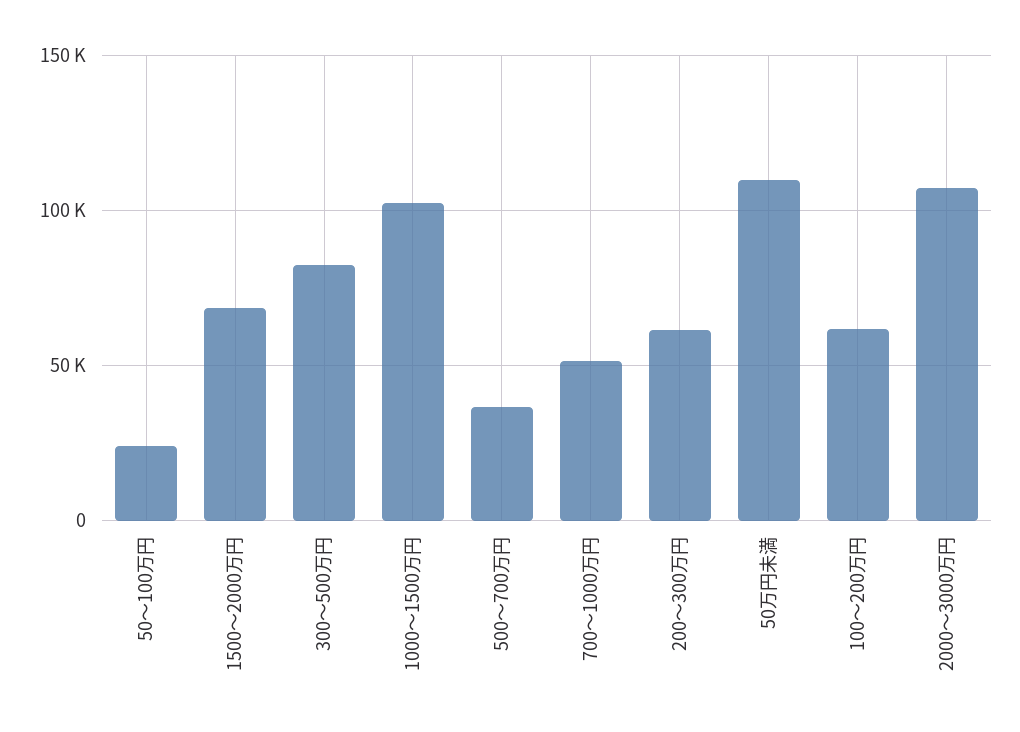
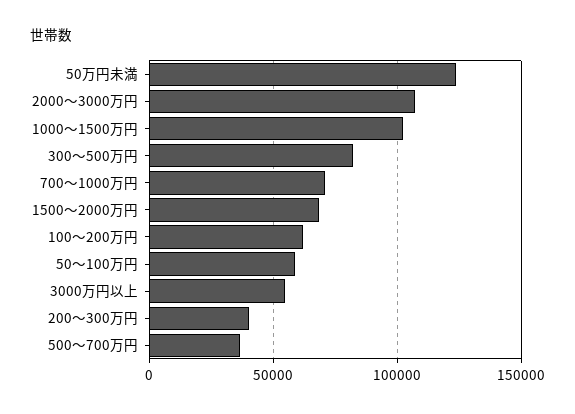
50～100万円: 25000 -> 60000
700～1000万円: 50000 -> 70000
200～300万円: 60000 -> 40000
50万円未満: 110000 -> 125000
3000万円以上: none -> 55000

